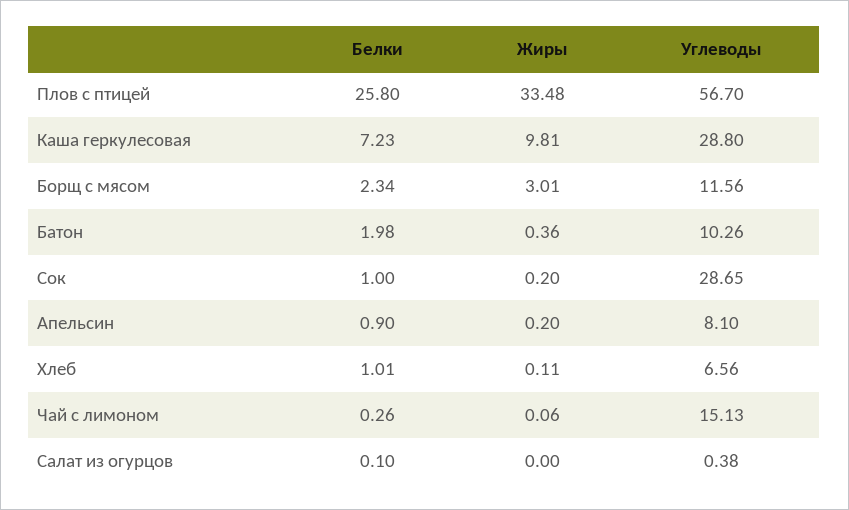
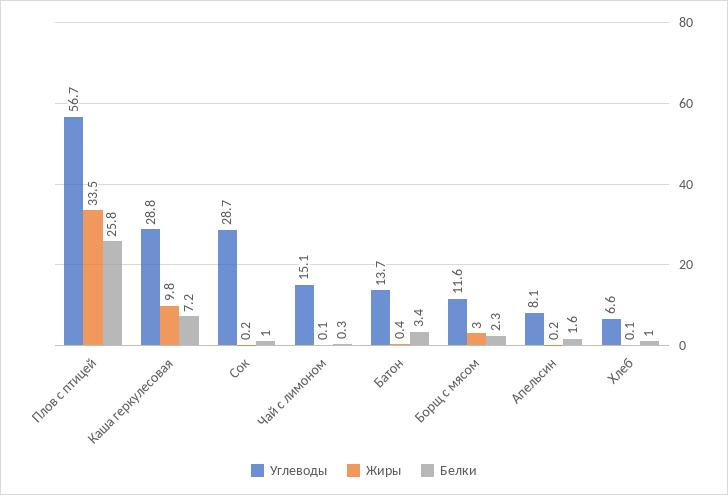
Белки, Батон: 1.98 -> 3.4
Углеводы, Батон: 10.26 -> 13.7
Белки, Апельсин: 0.9 -> 1.6
Белки, Салат из огурцов: 0.1 -> none
Жиры, Салат из огурцов: 0 -> none
Углеводы, Салат из огурцов: 0.38 -> none

